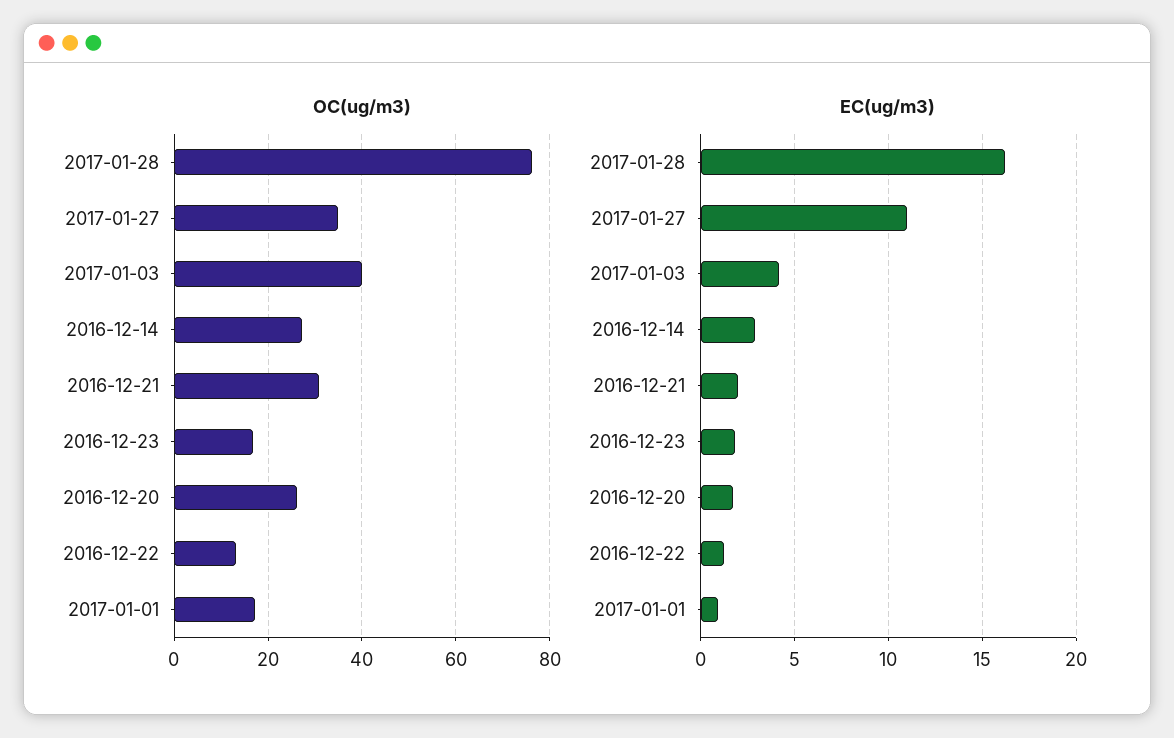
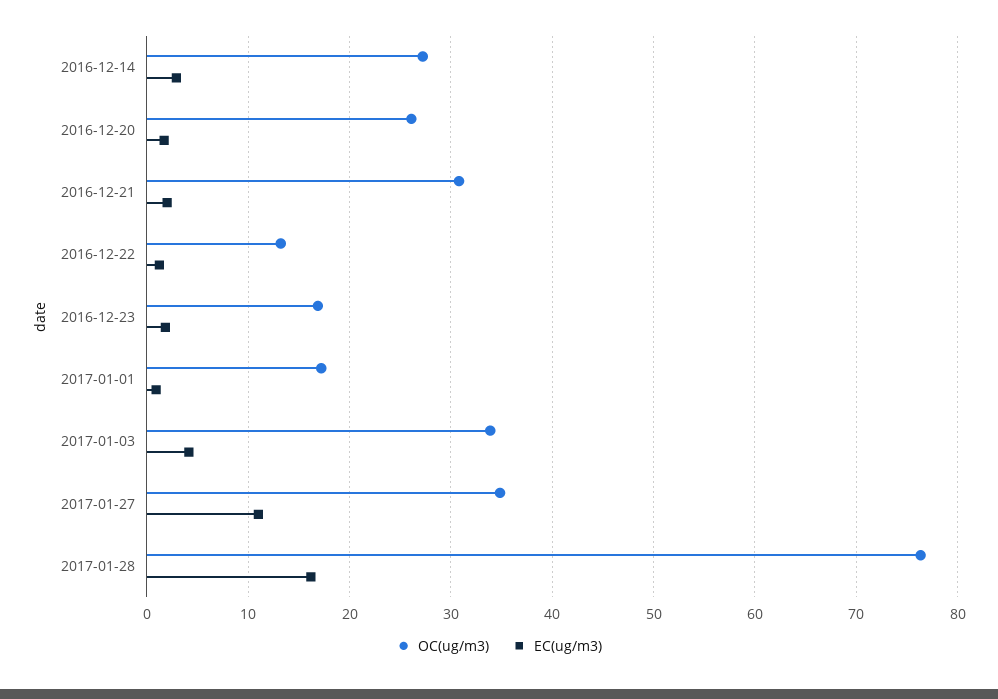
OC(ug/m3), 2017-01-03: 40 -> 34

